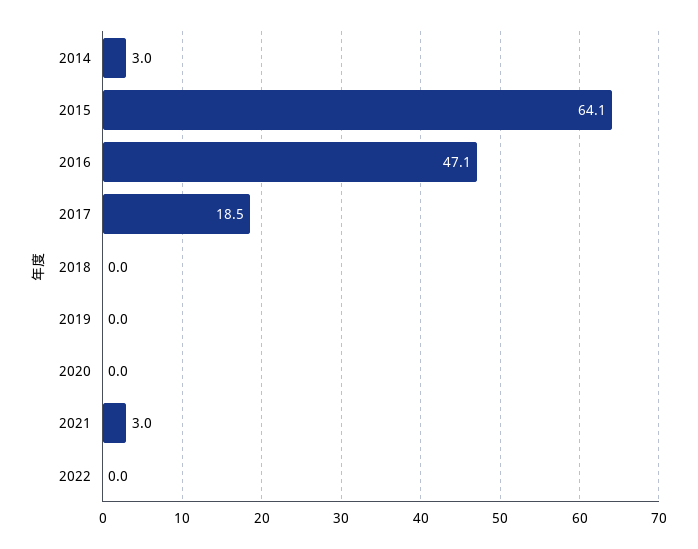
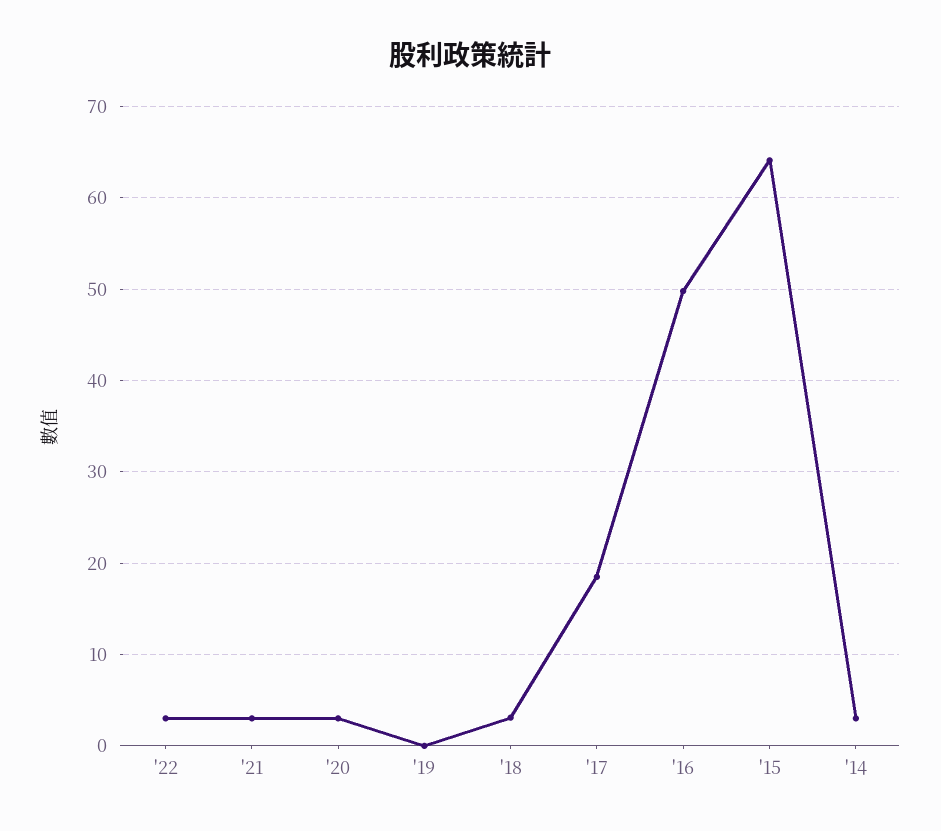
2016: 47.1 -> 50
2018: 0 -> 3
2020: 0 -> 3
2022: 0 -> 3

